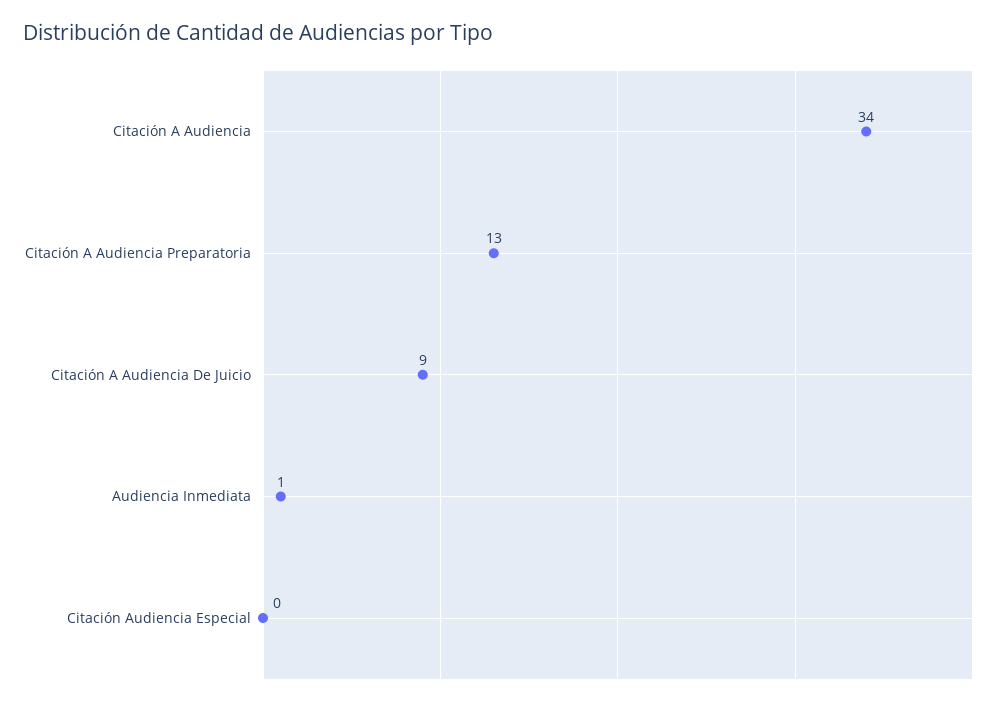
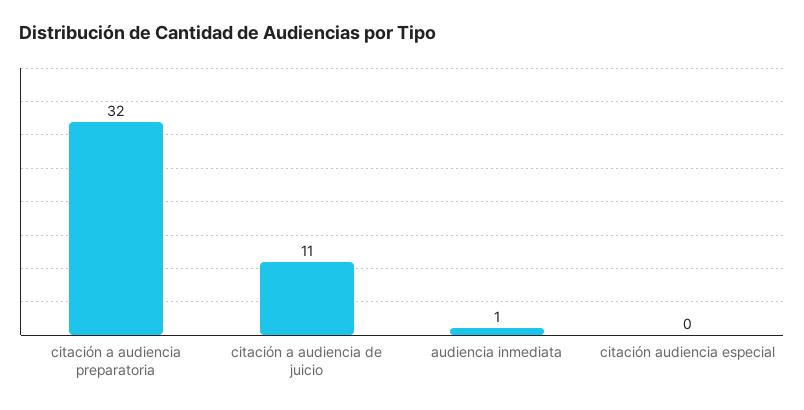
Citación A Audiencia: 34 -> none
Citación A Audiencia Preparatoria: 13 -> 32
Citación A Audiencia De Juicio: 9 -> 11

